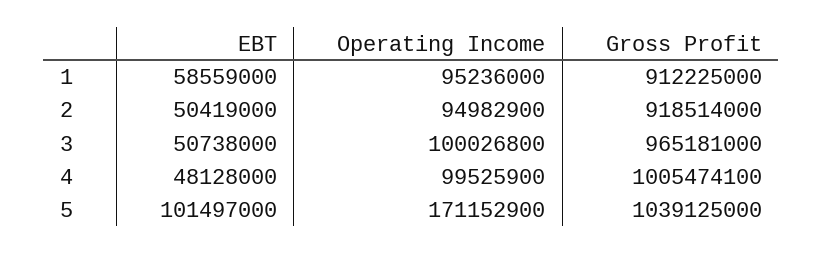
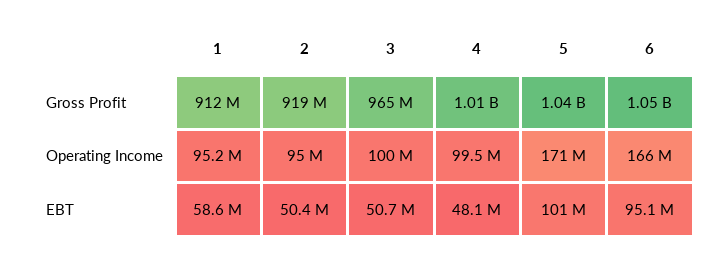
Gross Profit, 6: none -> 1050000000
Operating Income, 6: none -> 166000000
EBT, 6: none -> 95100000

